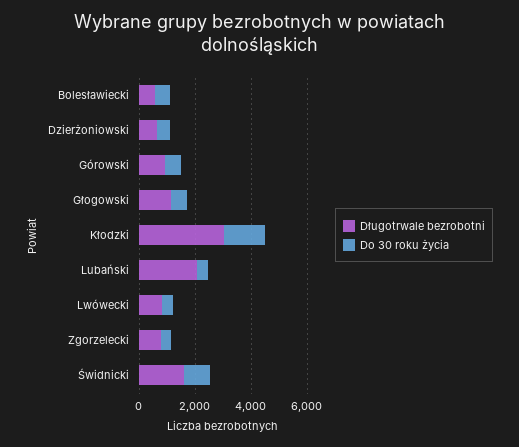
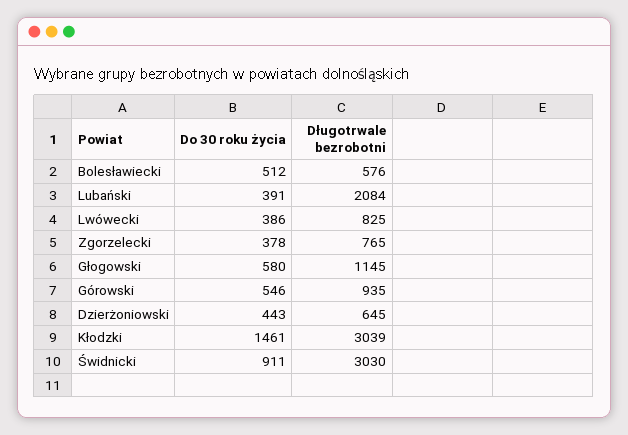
Długotrwale bezrobotni, Świdnicki: 1500 -> 3030

